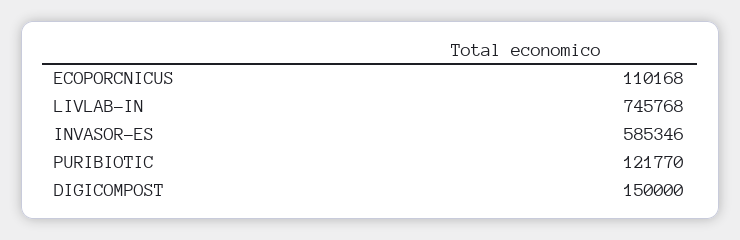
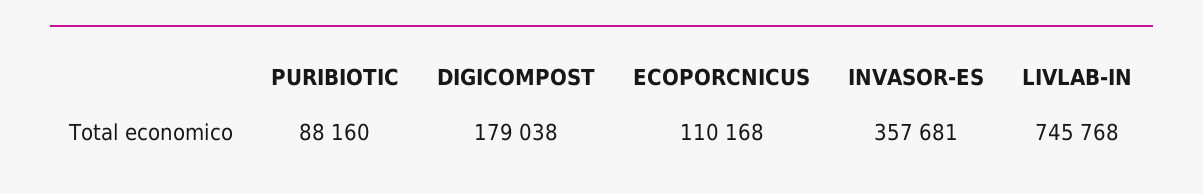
INVASOR-ES: 585346 -> 357681
PURIBIOTIC: 121770 -> 88160
DIGICOMPOST: 150000 -> 179038

